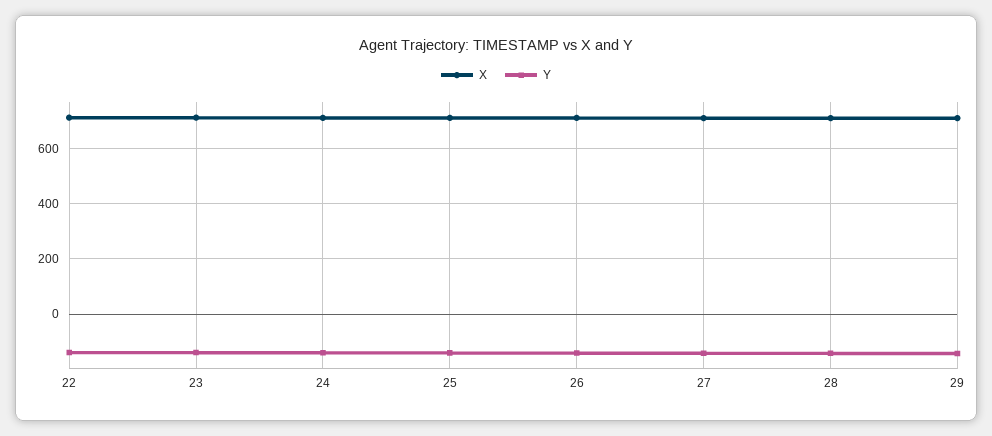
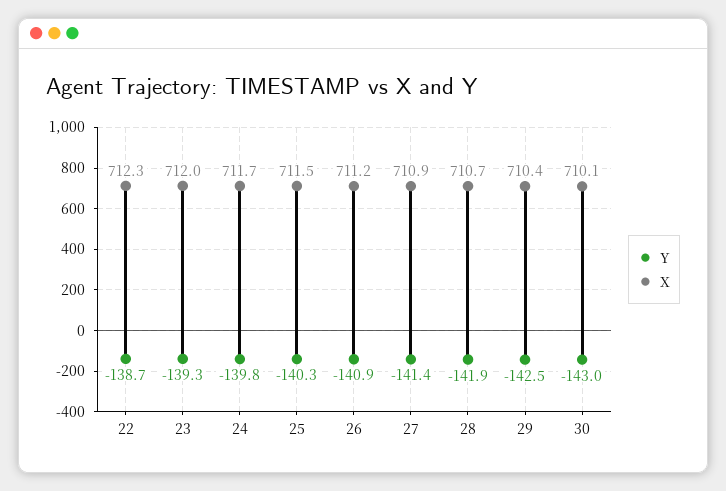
Y, 30: none -> -143
X, 30: none -> 710.1

